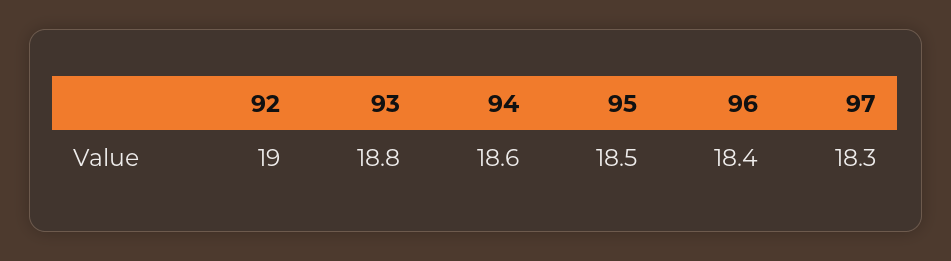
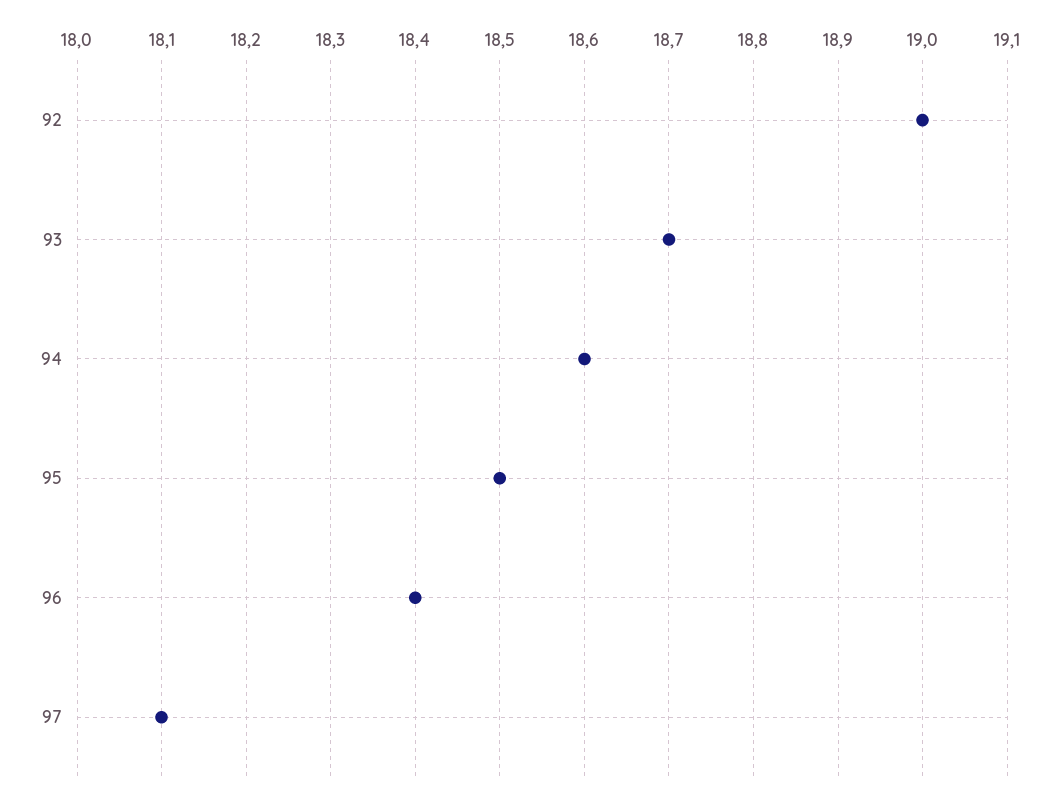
93: 18.8 -> 18.7
97: 18.3 -> 18.1

